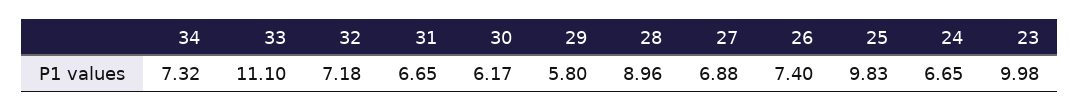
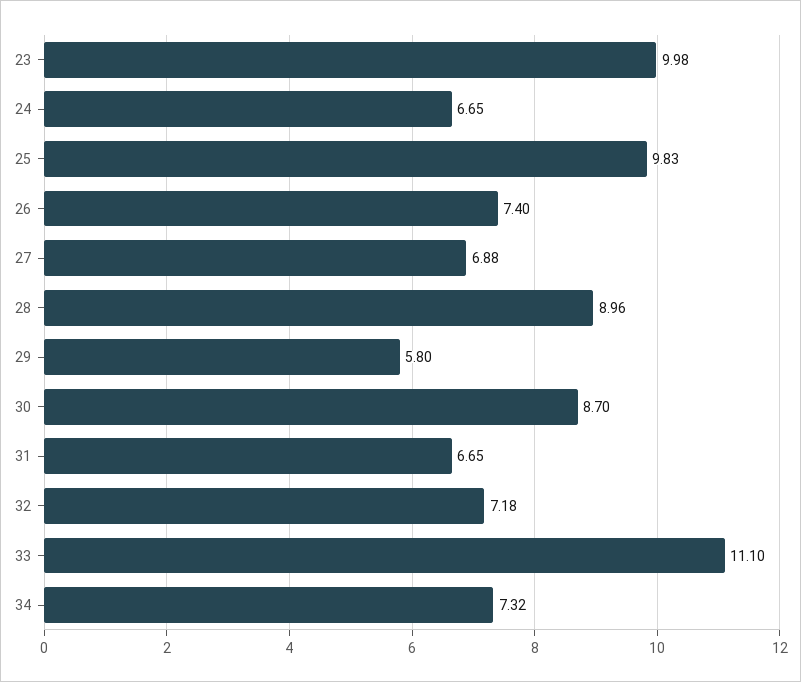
30: 6.17 -> 8.7

